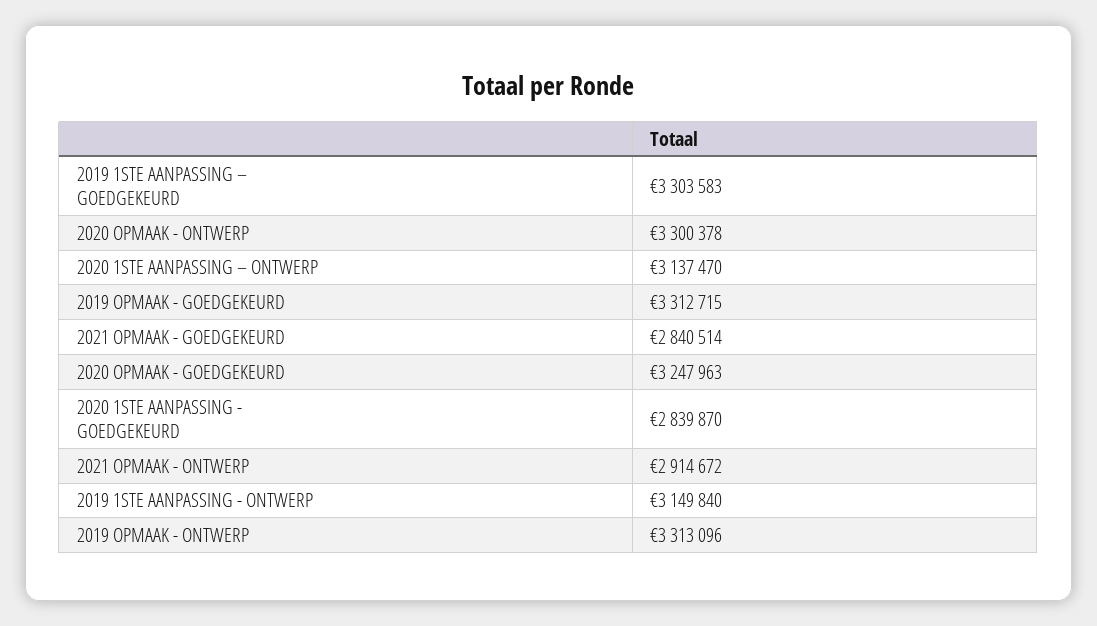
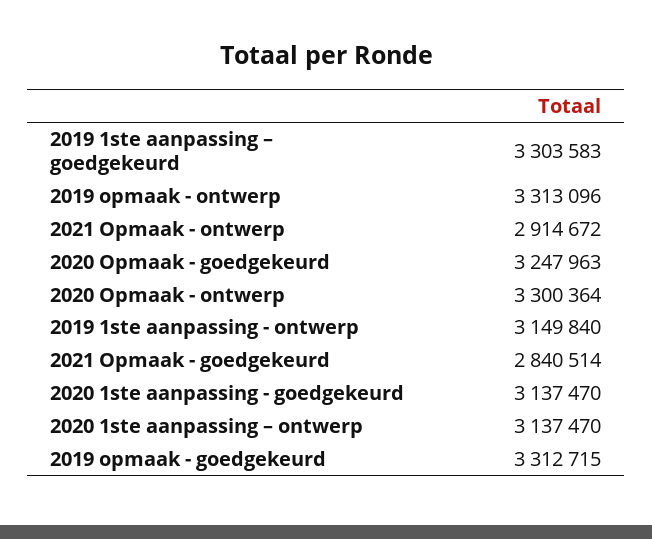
2020 OPMAAK - ONTWERP: 3300378 -> 3300364
2020 1STE AANPASSING - GOEDGEKEURD: 2839870 -> 3137470

